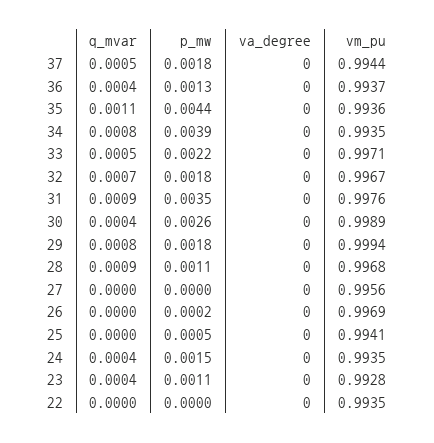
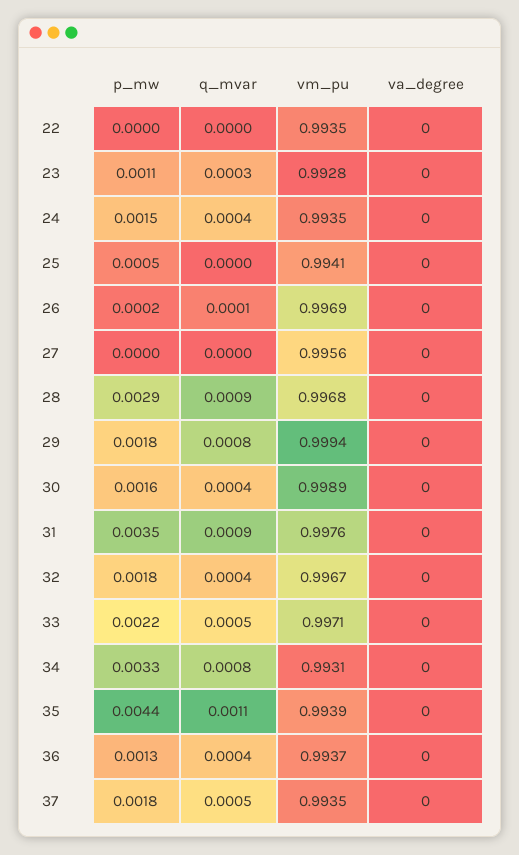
vm_pu, 37: 0.9944 -> 0.9935
vm_pu, 35: 0.9936 -> 0.9939
p_mw, 34: 0.0039 -> 0.0033
vm_pu, 34: 0.9935 -> 0.9931
q_mvar, 32: 0.0007 -> 0.0004
p_mw, 30: 0.0026 -> 0.0016
p_mw, 28: 0.0011 -> 0.0029
q_mvar, 26: 0 -> 0.0001
q_mvar, 23: 0.0004 -> 0.0003

